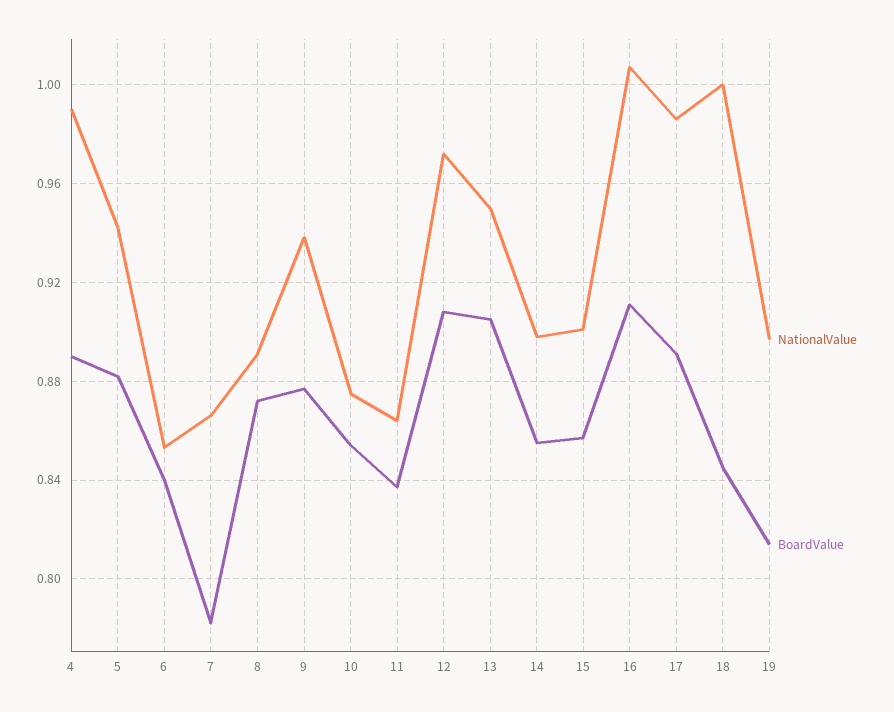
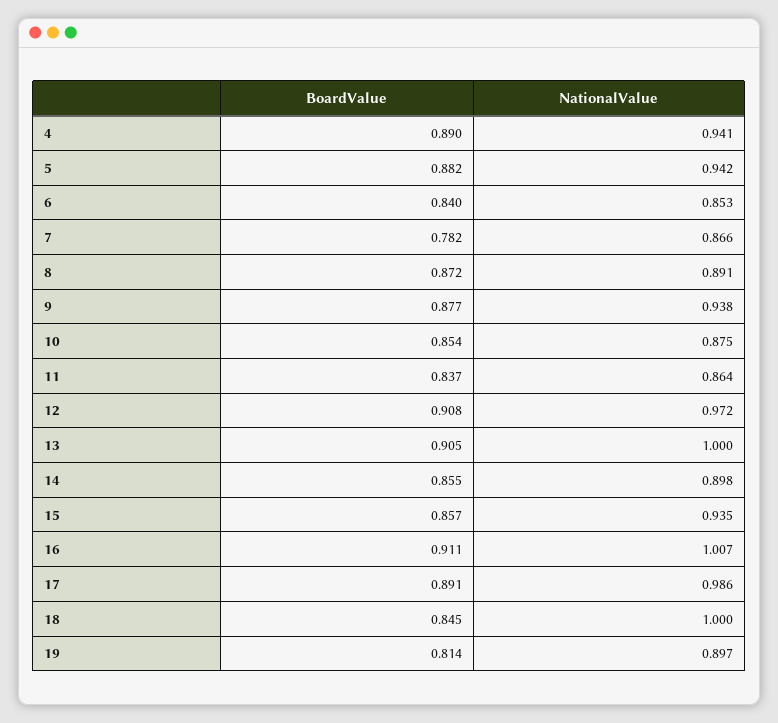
NationalValue, 4: 0.99 -> 0.941
NationalValue, 13: 0.95 -> 1
NationalValue, 15: 0.9 -> 0.935

